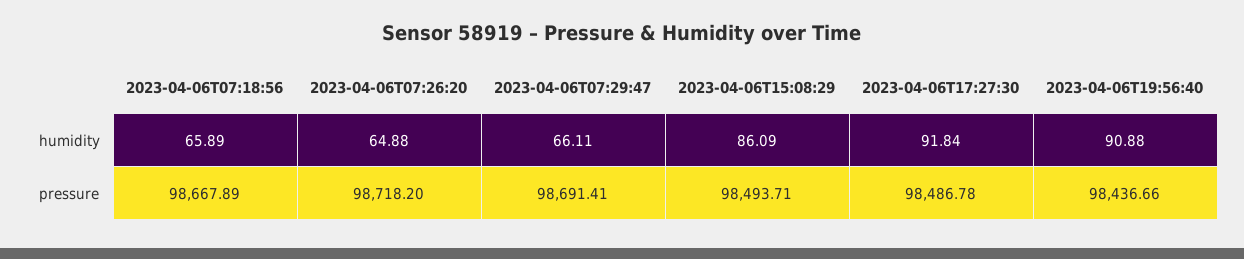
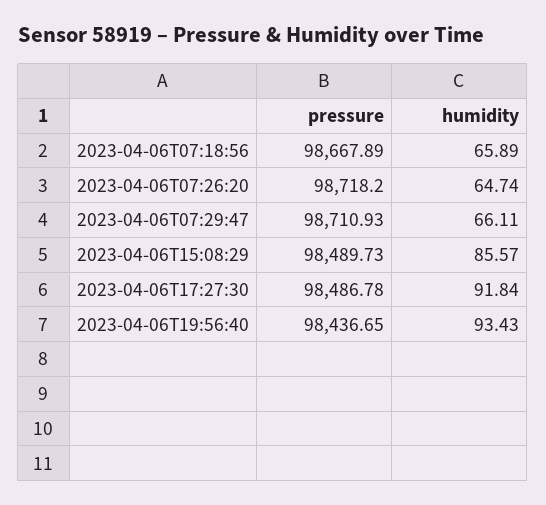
2023-04-06T07:26:20, humidity: 64.88 -> 64.74
2023-04-06T15:08:29, humidity: 86.09 -> 85.57
2023-04-06T19:56:40, humidity: 90.88 -> 93.43
2023-04-06T07:29:47, pressure: 98691.41 -> 98710.93
2023-04-06T15:08:29, pressure: 98493.71 -> 98489.73
2023-04-06T19:56:40, pressure: 98436.66 -> 98436.65

